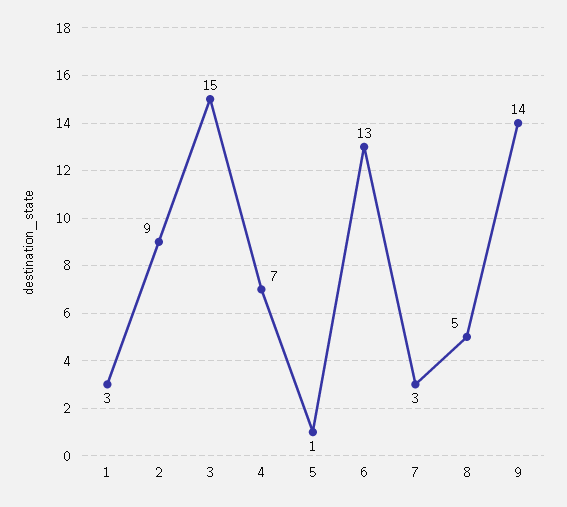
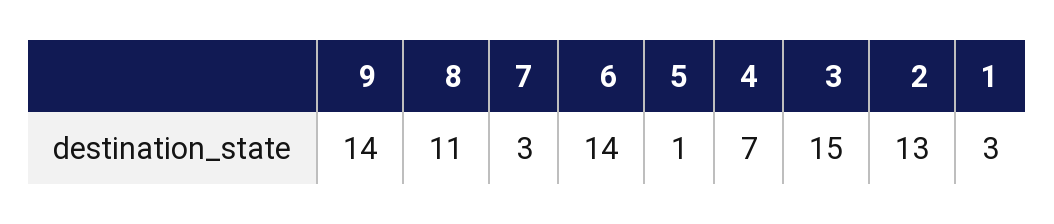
2: 9 -> 13
6: 13 -> 14
8: 5 -> 11

